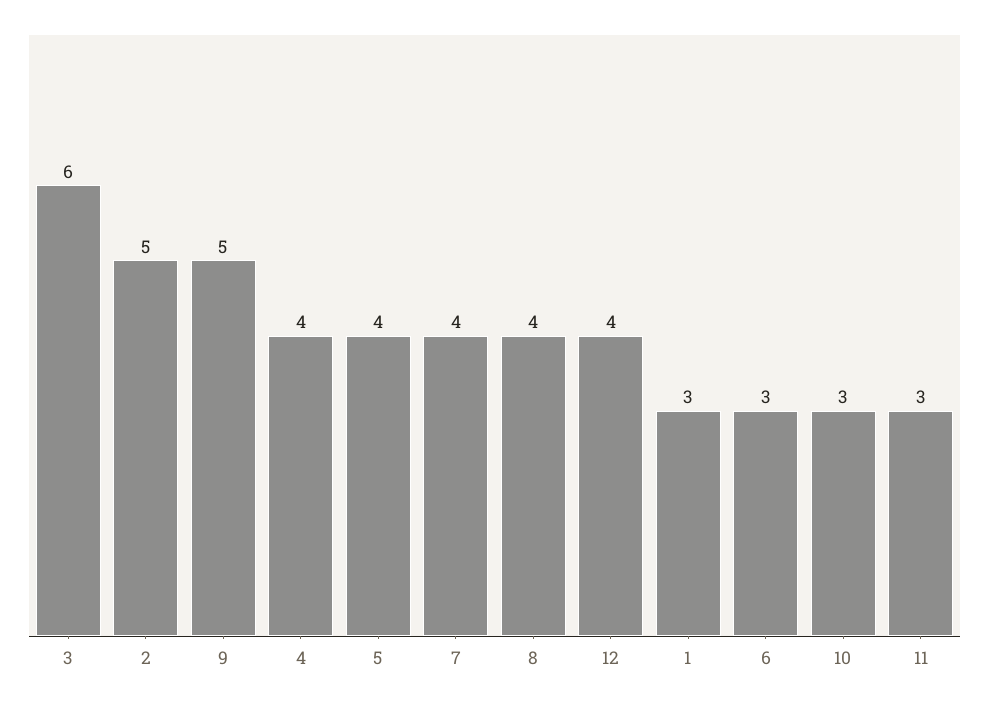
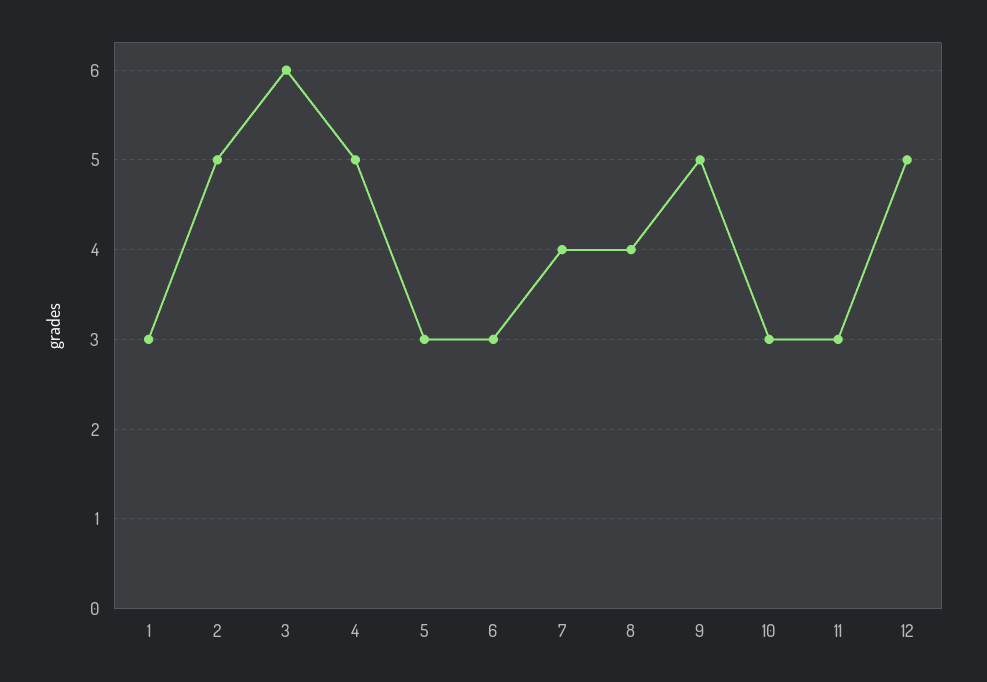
4: 4 -> 5
5: 4 -> 3
12: 4 -> 5

